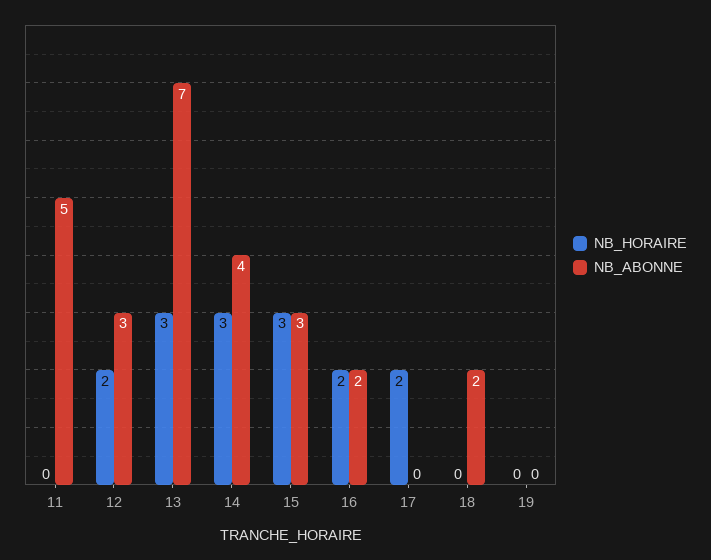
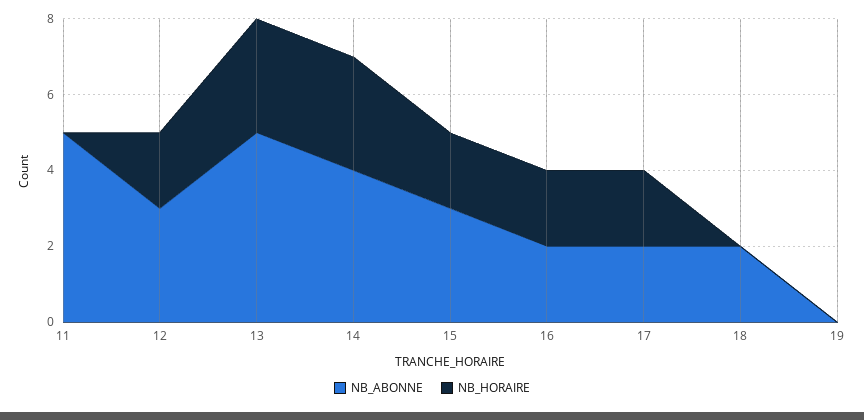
NB_ABONNE, 13: 7 -> 5
NB_HORAIRE, 15: 3 -> 2
NB_ABONNE, 17: 0 -> 2

